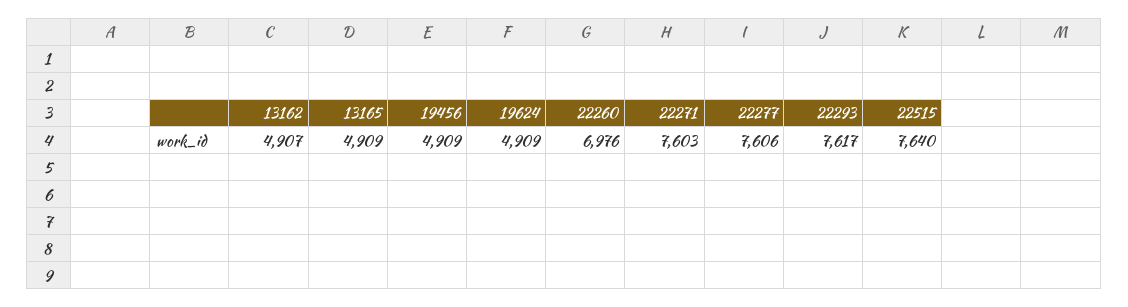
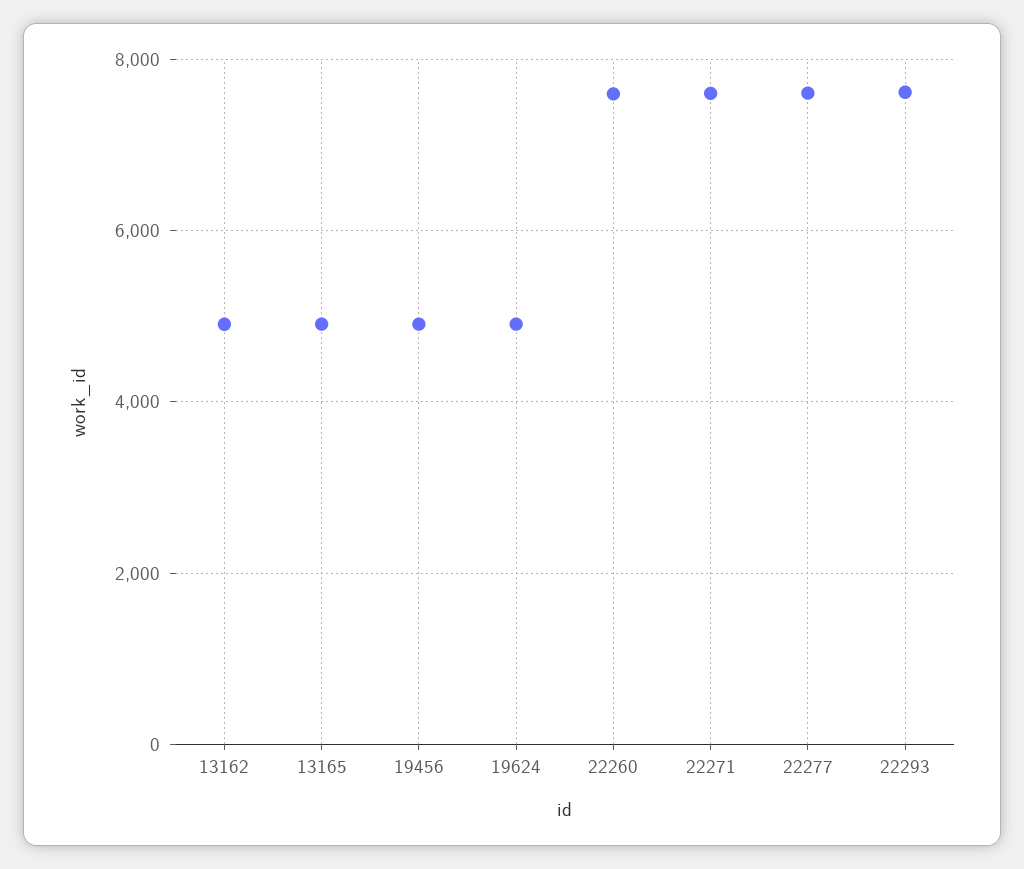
22260: 6976 -> 7600
22515: 7640 -> none

